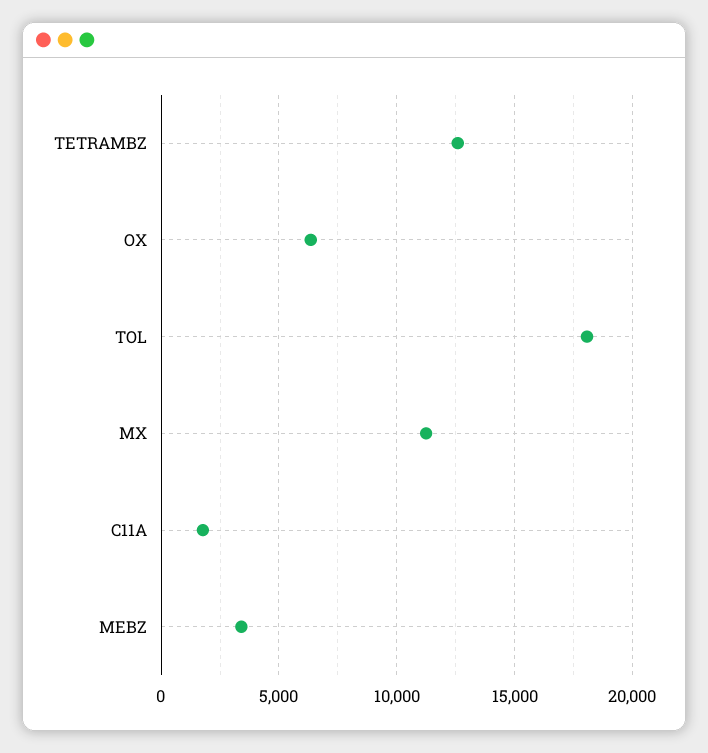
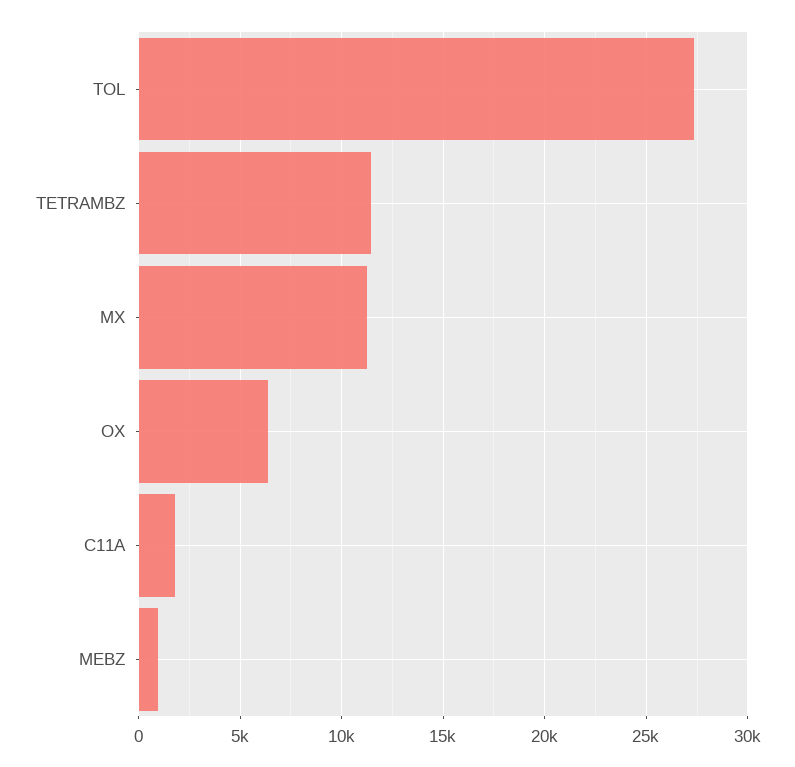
TETRAMBZ: 12500 -> 11500
TOL: 18000 -> 27500
MEBZ: 3500 -> 1000

